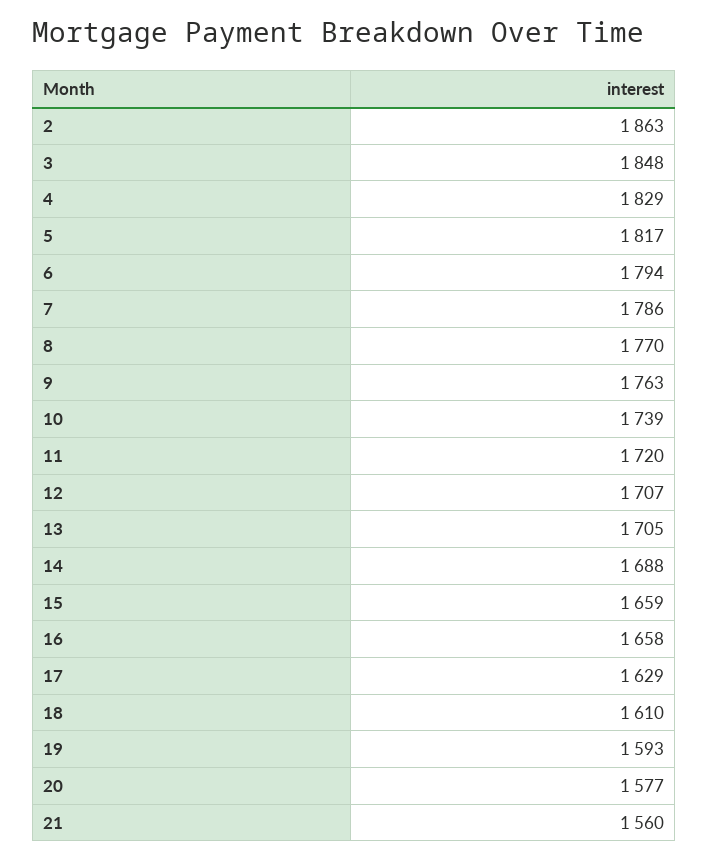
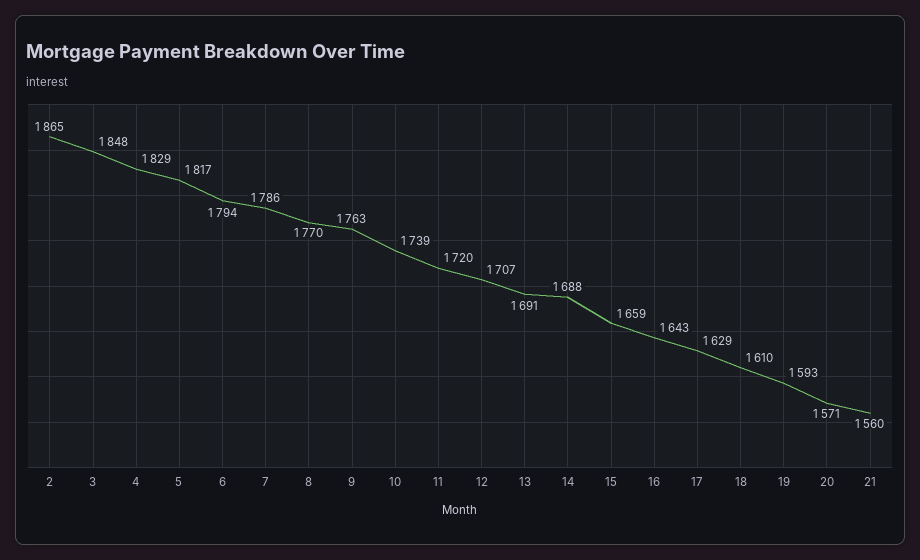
2: 1863 -> 1865
13: 1705 -> 1691
16: 1658 -> 1643
20: 1577 -> 1571

